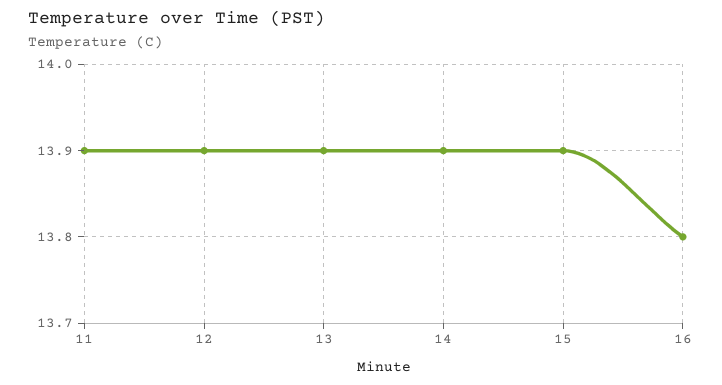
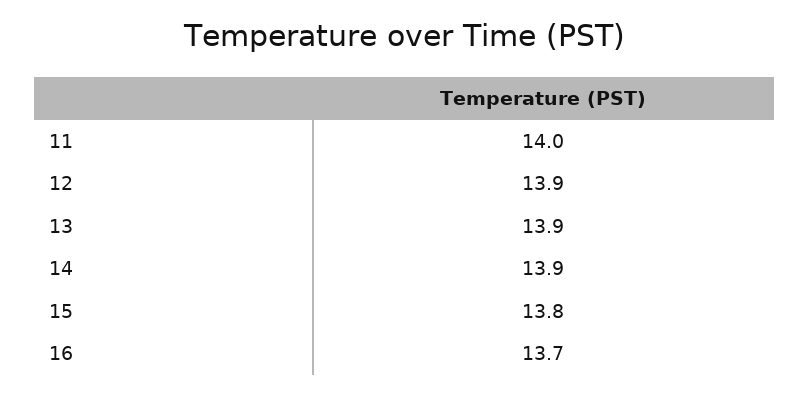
11: 13.9 -> 14
15: 13.9 -> 13.8
16: 13.8 -> 13.7

